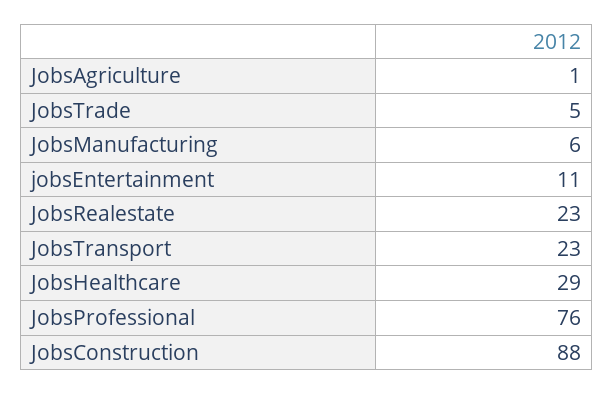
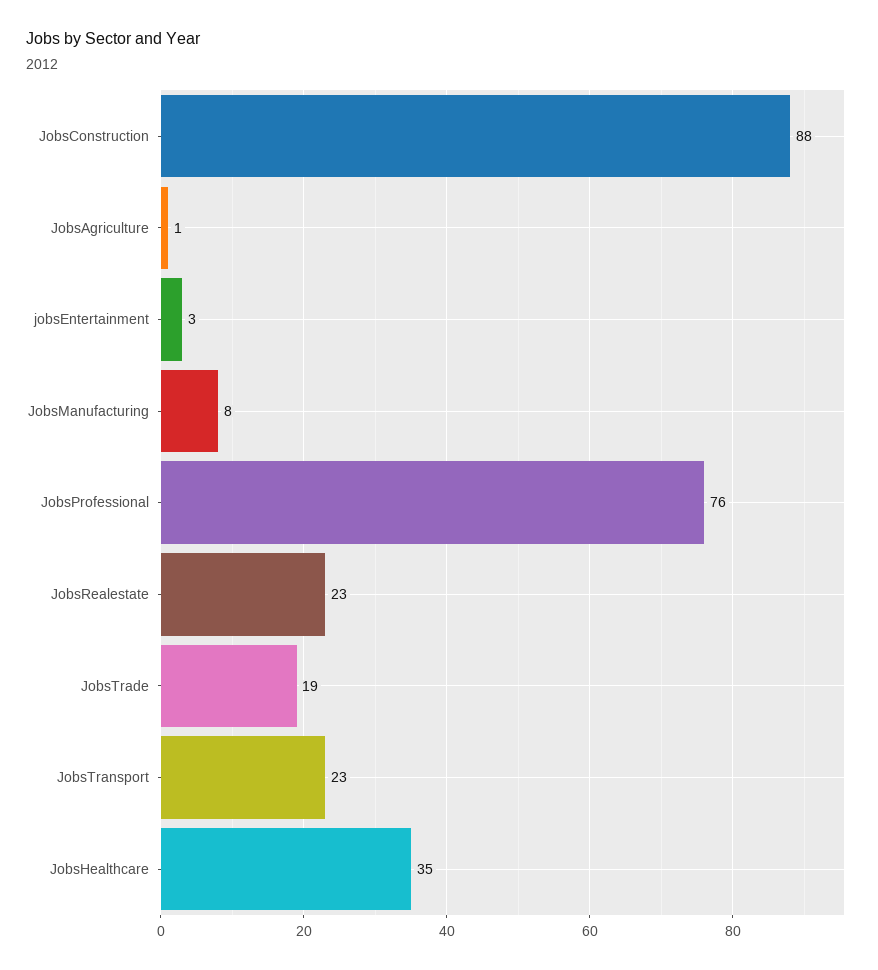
JobsTrade: 5 -> 19
JobsManufacturing: 6 -> 8
jobsEntertainment: 11 -> 3
JobsHealthcare: 29 -> 35

